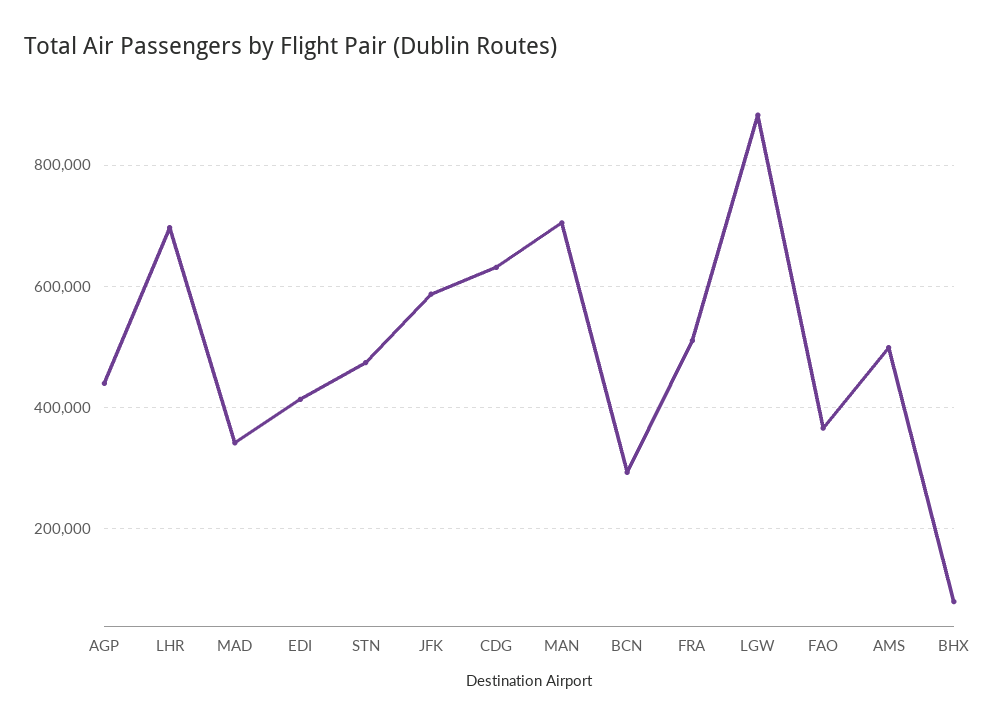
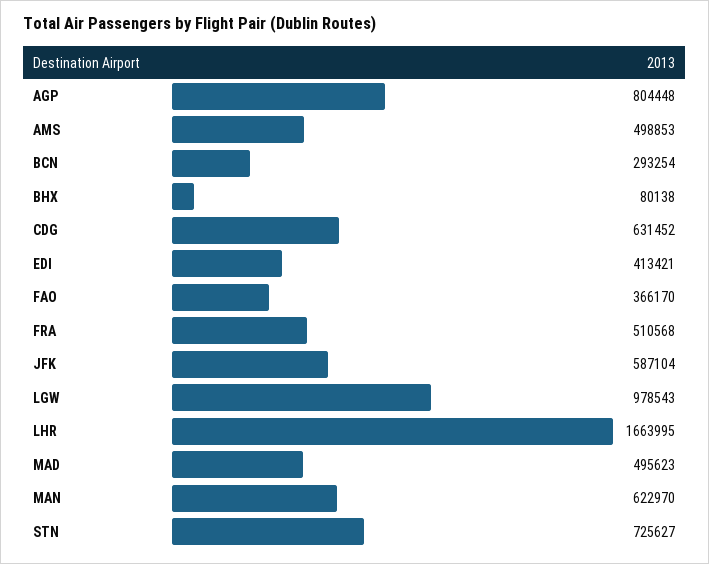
AGP: 440000 -> 804448
LHR: 700000 -> 1663995
MAD: 340000 -> 495623
STN: 480000 -> 725627
MAN: 700000 -> 622970
LGW: 880000 -> 978543

